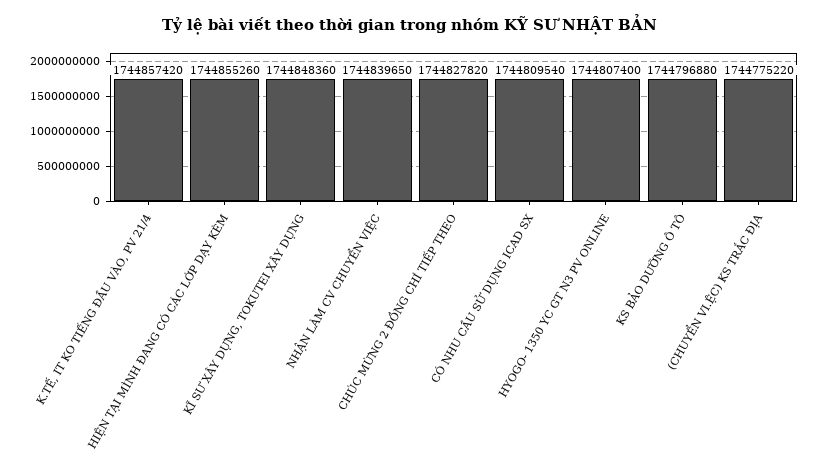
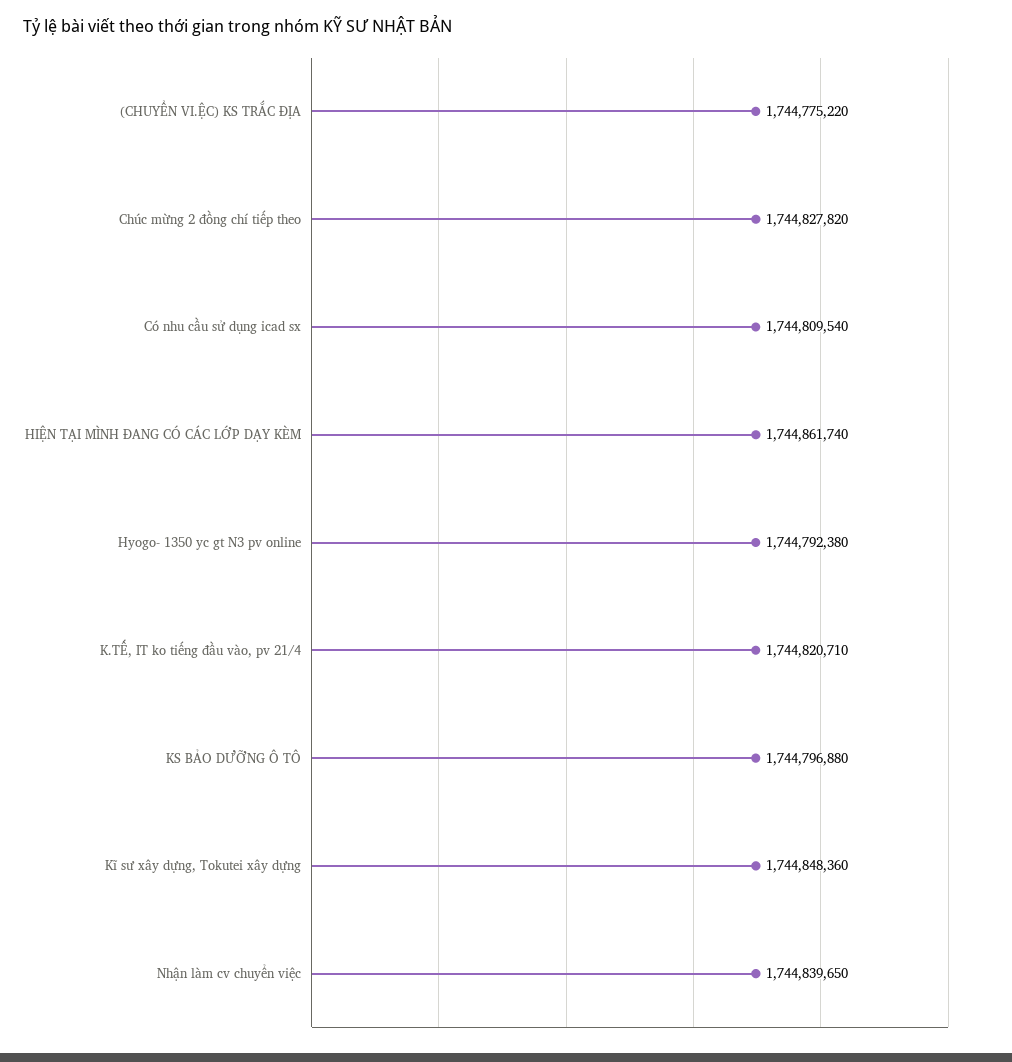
K.TẾ, IT KO TIẾNG ĐẦU VÀO, PV 21/4: 1744857420 -> 1744820710
HIỆN TẠI MÌNH ĐANG CÓ CÁC LỚP DẠY KÈM: 1744855260 -> 1744861740
HYOGO- 1350 YC GT N3 PV ONLINE: 1744807400 -> 1744792380

